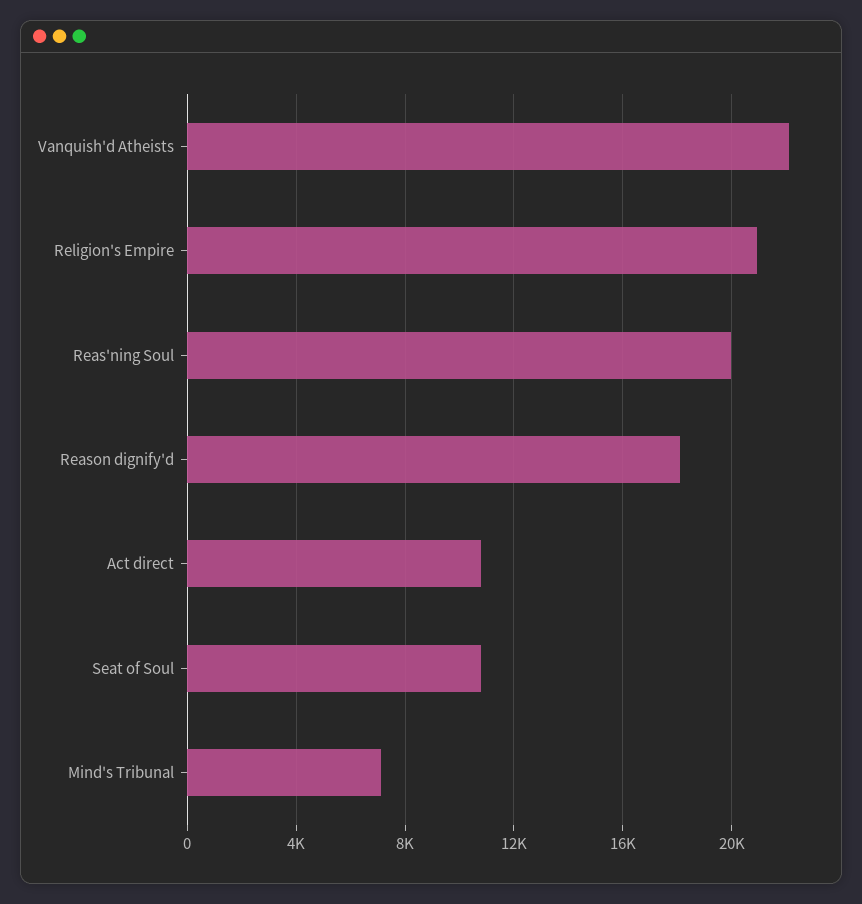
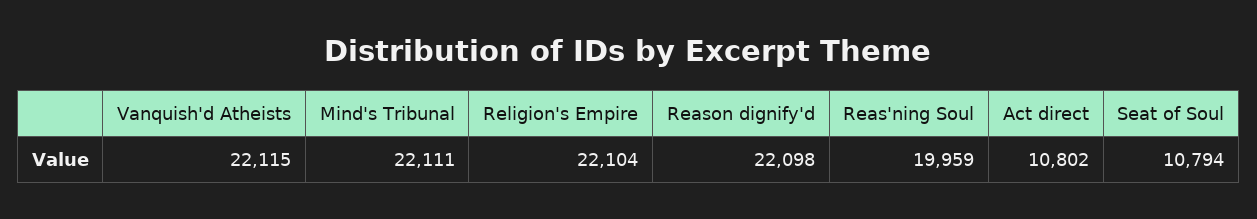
Religion's Empire: 21000 -> 22104
Reason dignify'd: 18000 -> 22098
Mind's Tribunal: 7000 -> 22111

